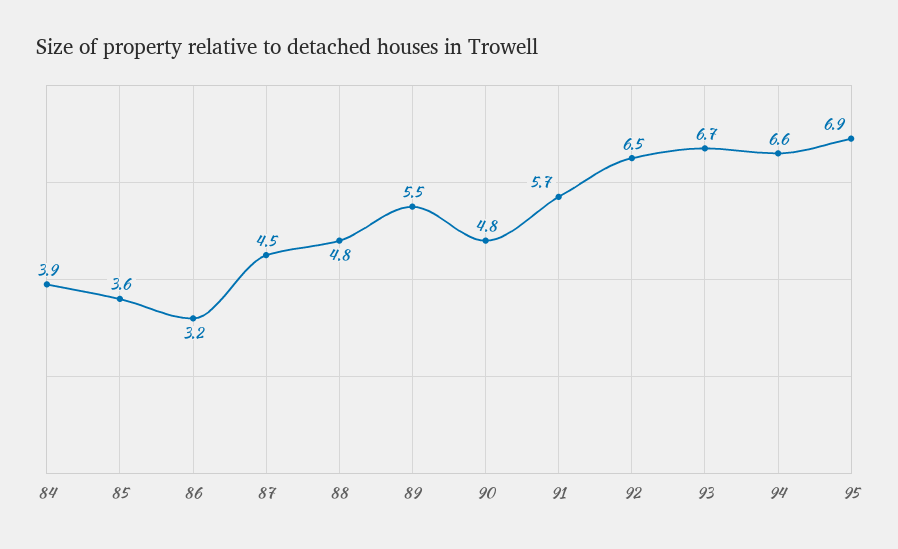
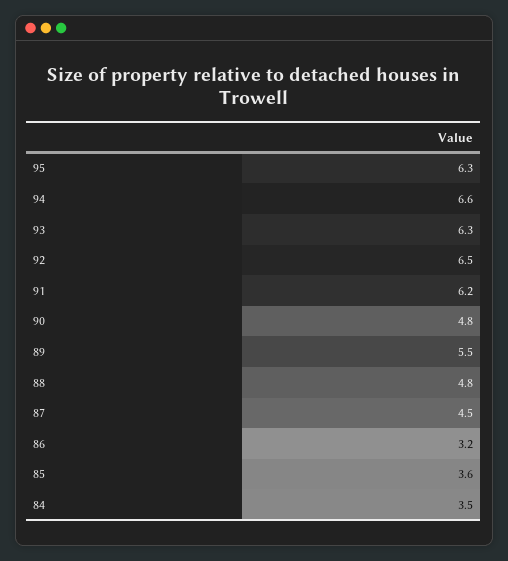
84: 3.9 -> 3.5
91: 5.7 -> 6.2
93: 6.7 -> 6.3
95: 6.9 -> 6.3

